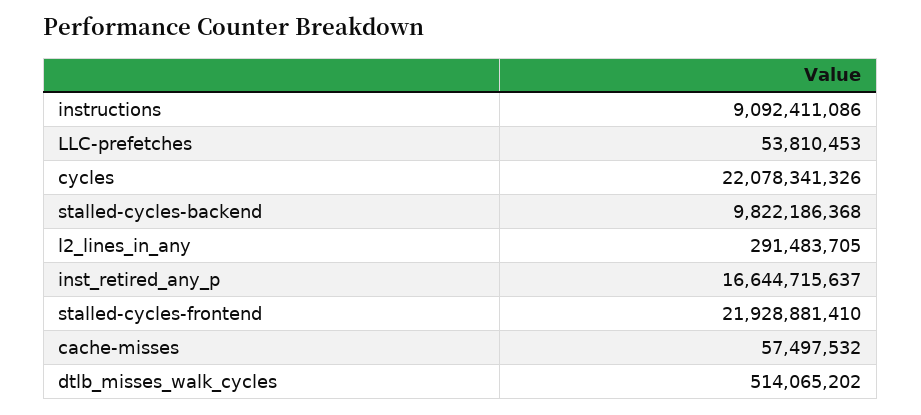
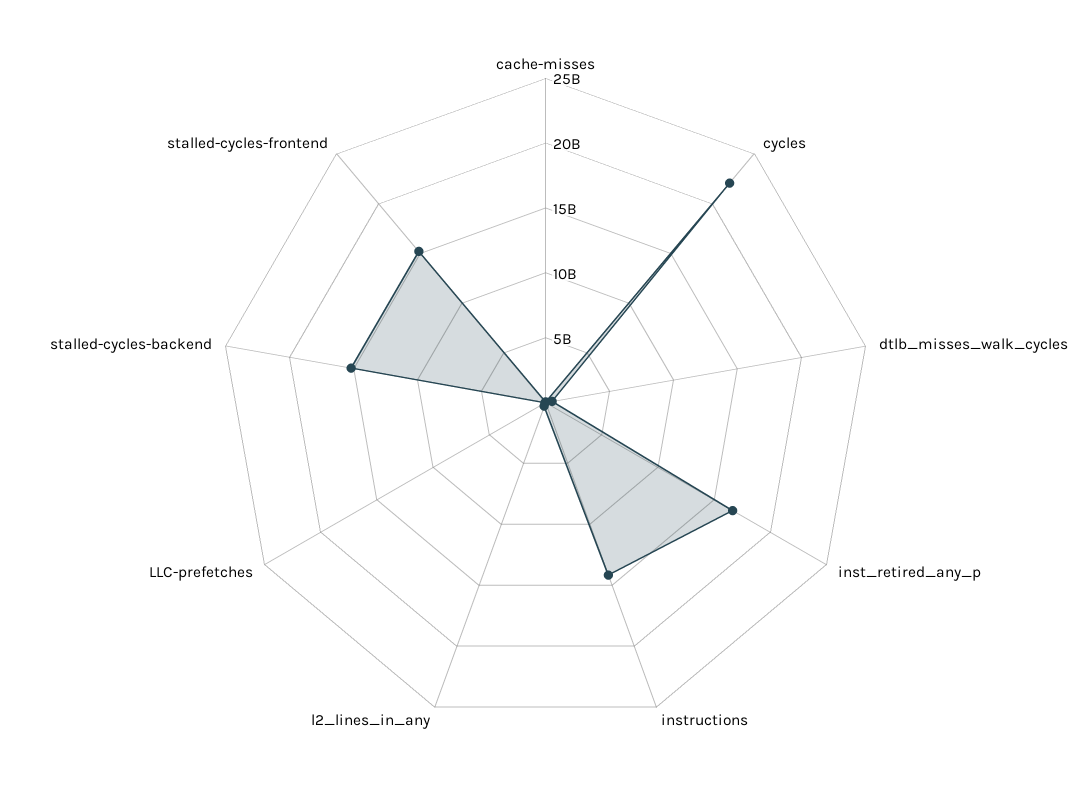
instructions: 9092411086 -> 14000000000
stalled-cycles-backend: 9822186368 -> 15000000000
stalled-cycles-frontend: 21928881410 -> 15000000000

